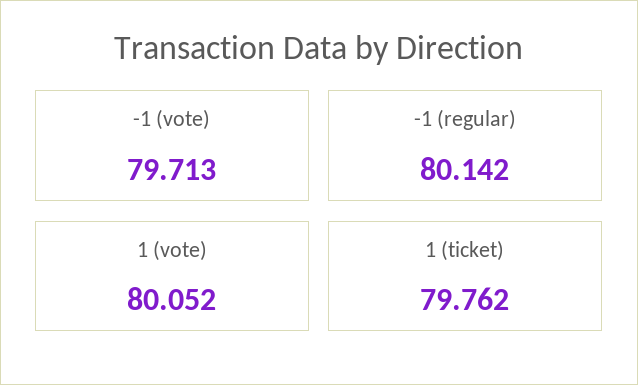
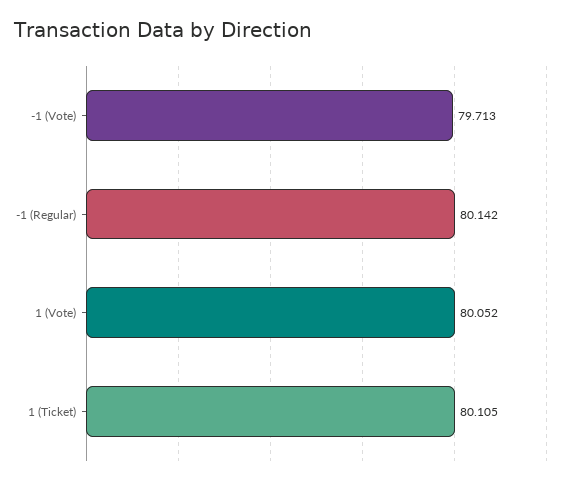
1 (ticket): 79.762 -> 80.105

